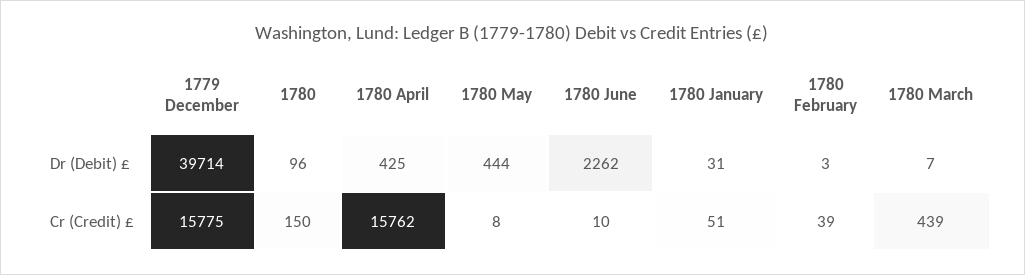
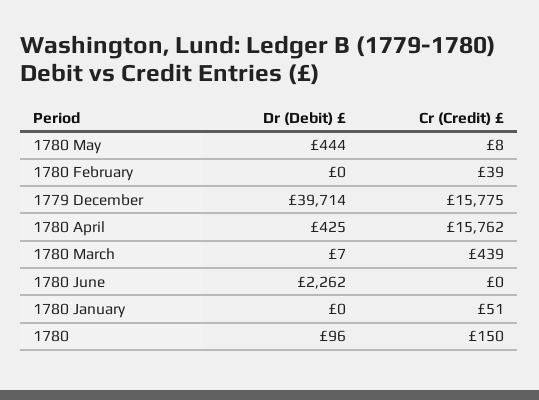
1780 January, Dr (Debit) £: 31 -> 0
1780 February, Dr (Debit) £: 3 -> 0
1780 June, Cr (Credit) £: 10 -> 0

